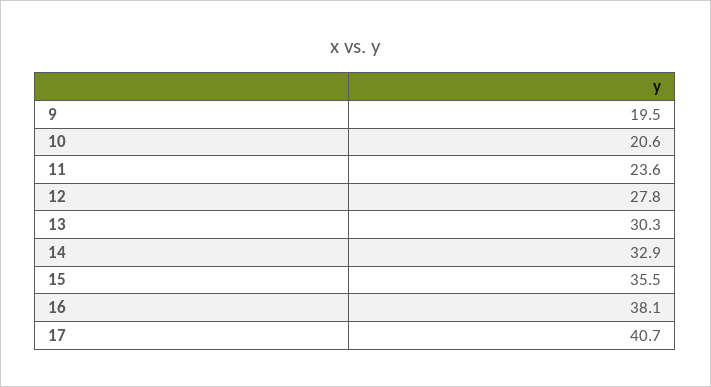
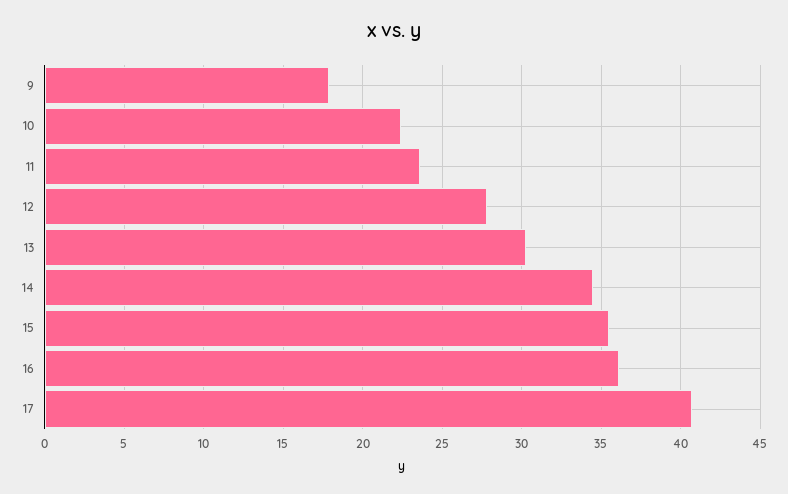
9: 19.5 -> 18
10: 20.6 -> 22.5
14: 32.9 -> 34.5
16: 38.1 -> 36

